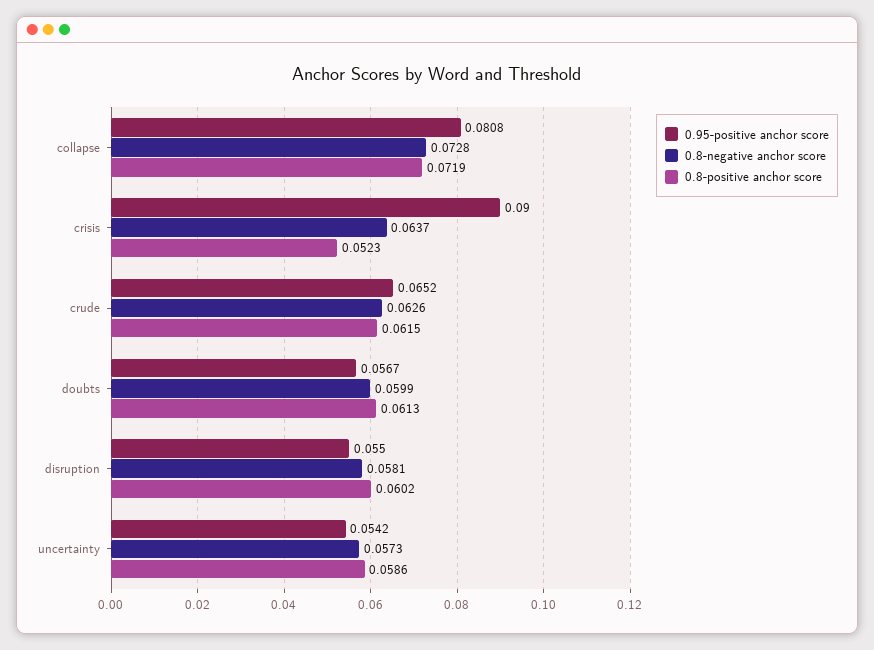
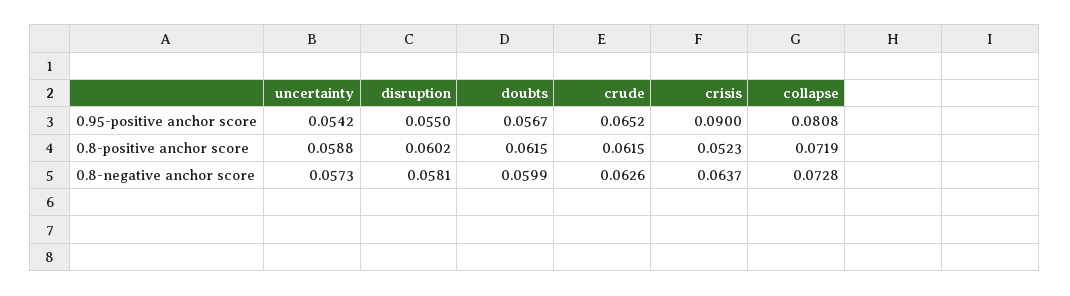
0.8-positive anchor score, doubts: 0.0613 -> 0.0615
0.8-positive anchor score, uncertainty: 0.0586 -> 0.0588

